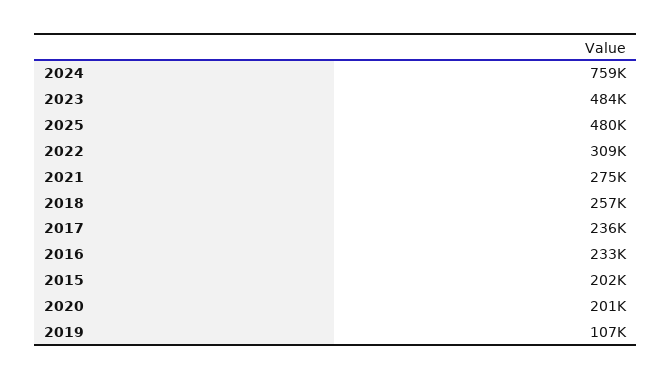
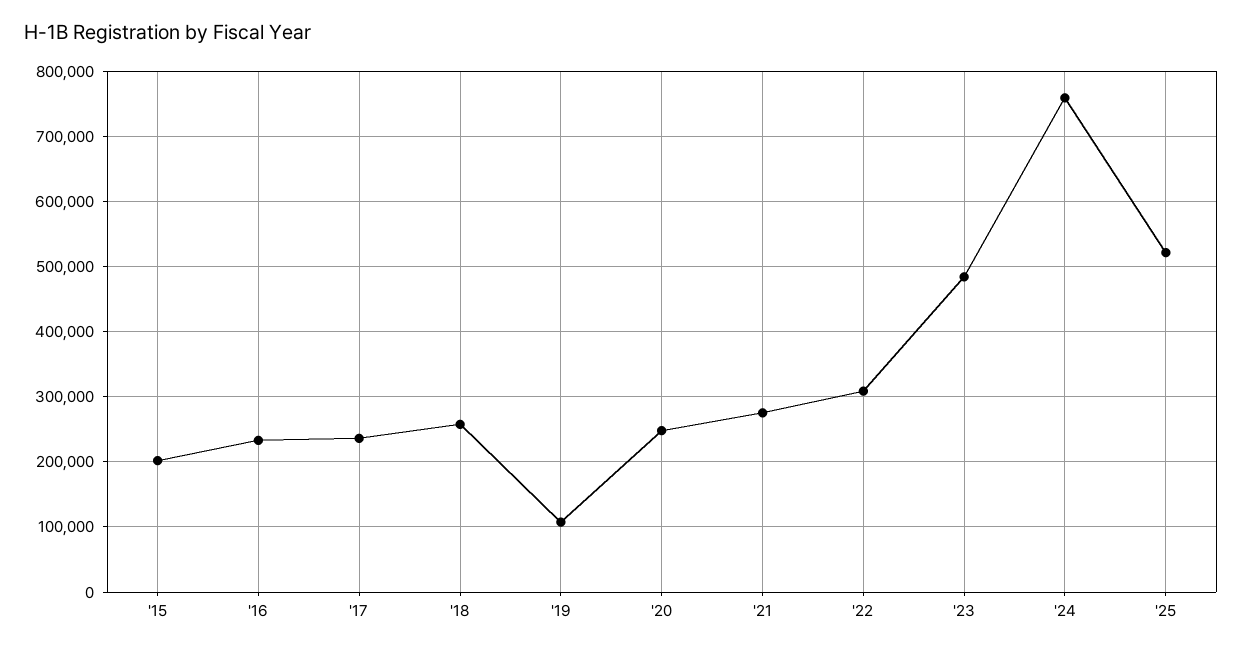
2025: 480000 -> 520000
2020: 201000 -> 250000

